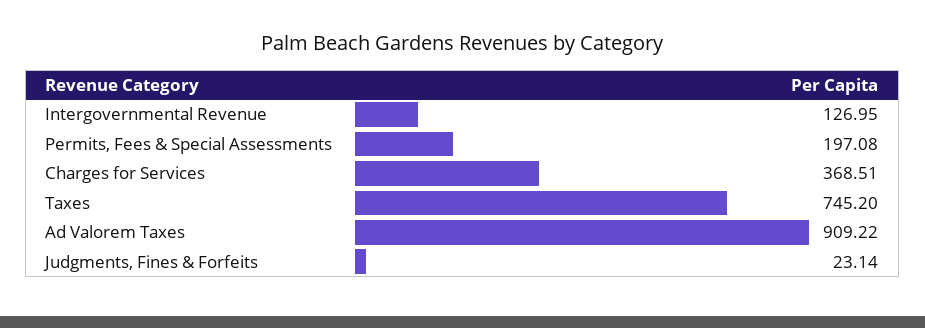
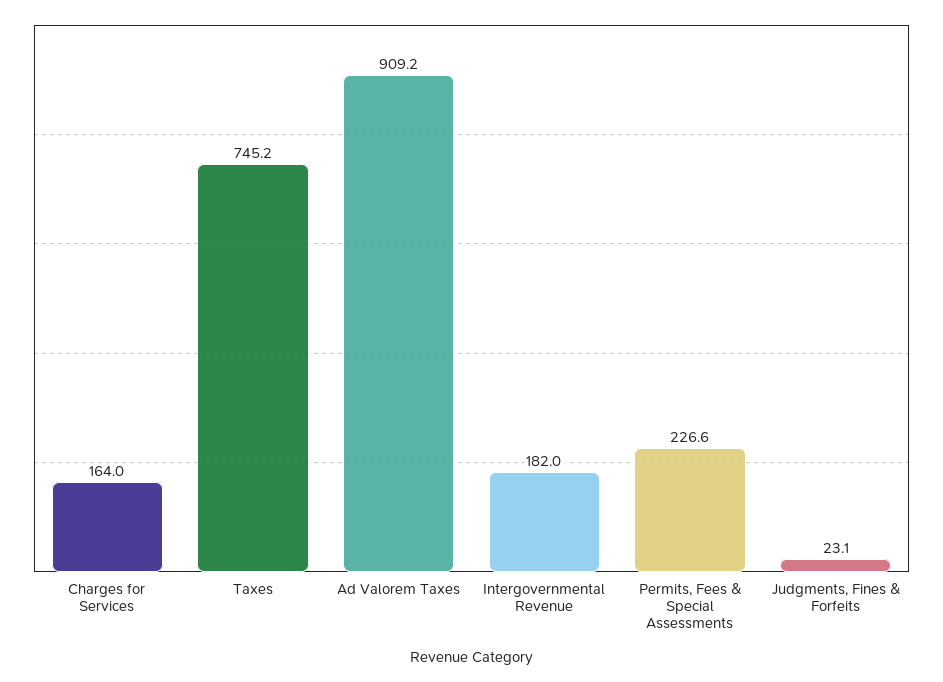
Intergovernmental Revenue: 126.95 -> 182
Permits, Fees & Special Assessments: 197.08 -> 226.6
Charges for Services: 368.51 -> 164

